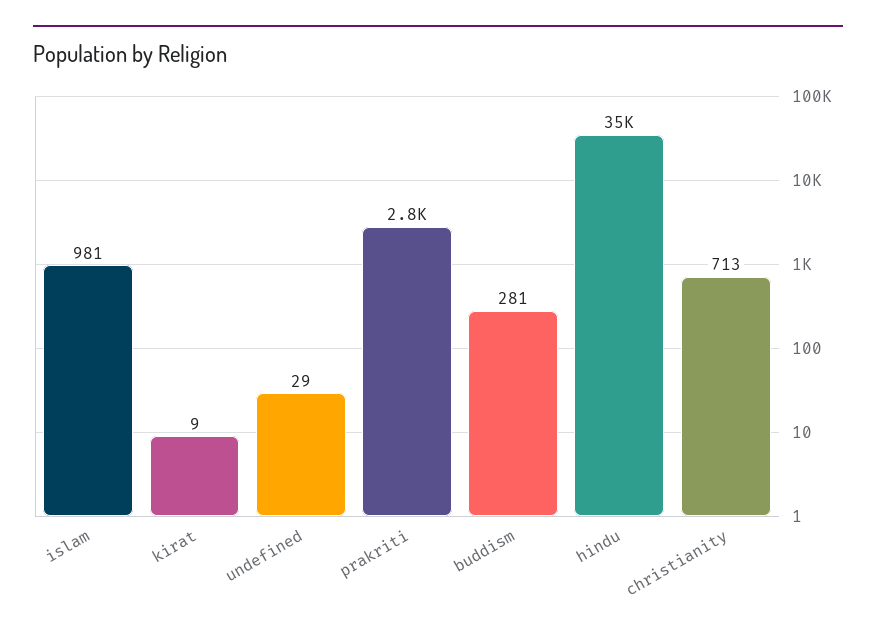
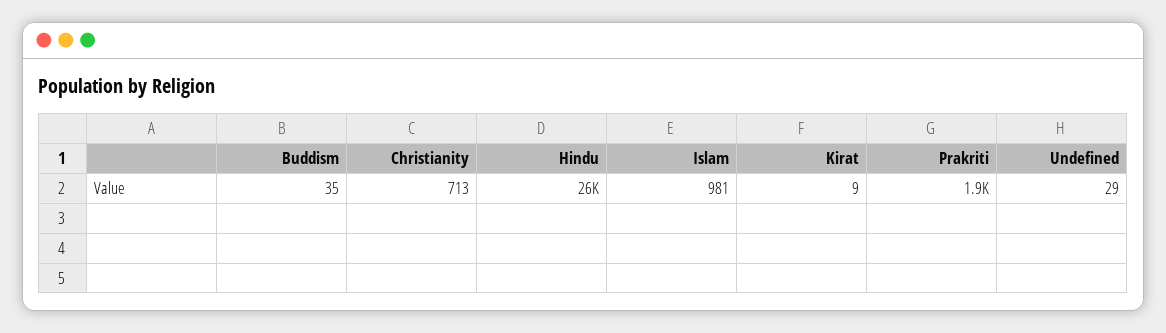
prakriti: 2800 -> 1900
buddism: 281 -> 35
hindu: 35000 -> 26000

